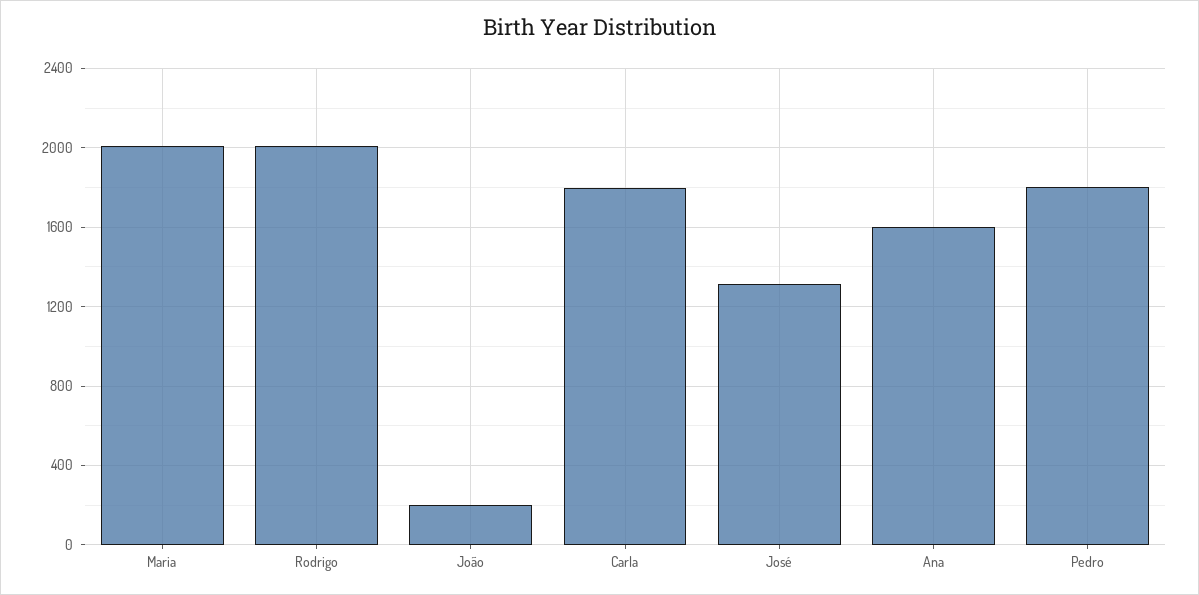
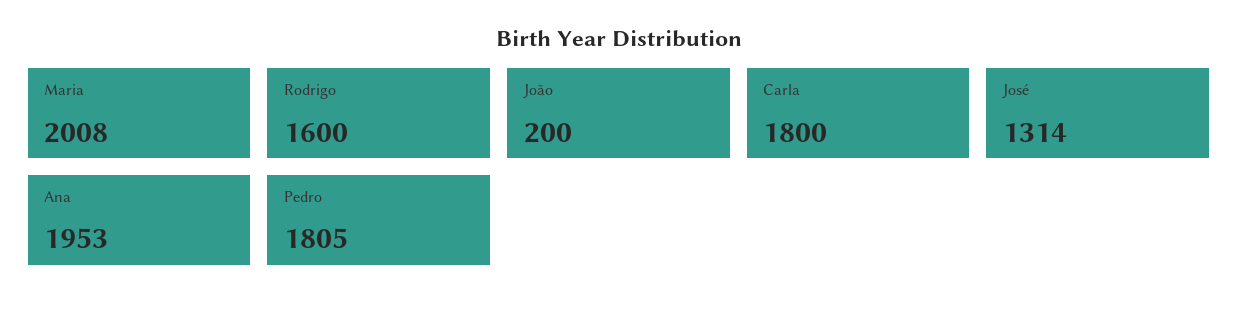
Rodrigo: 2000 -> 1600
Ana: 1600 -> 1953

